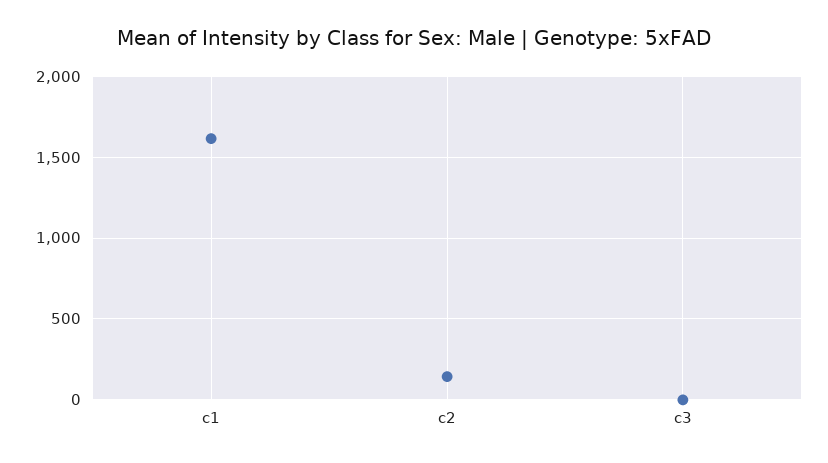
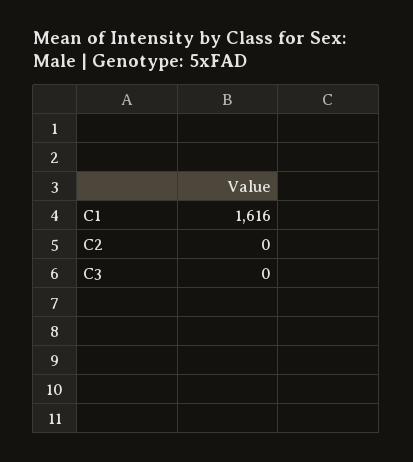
c2: 150 -> 0

